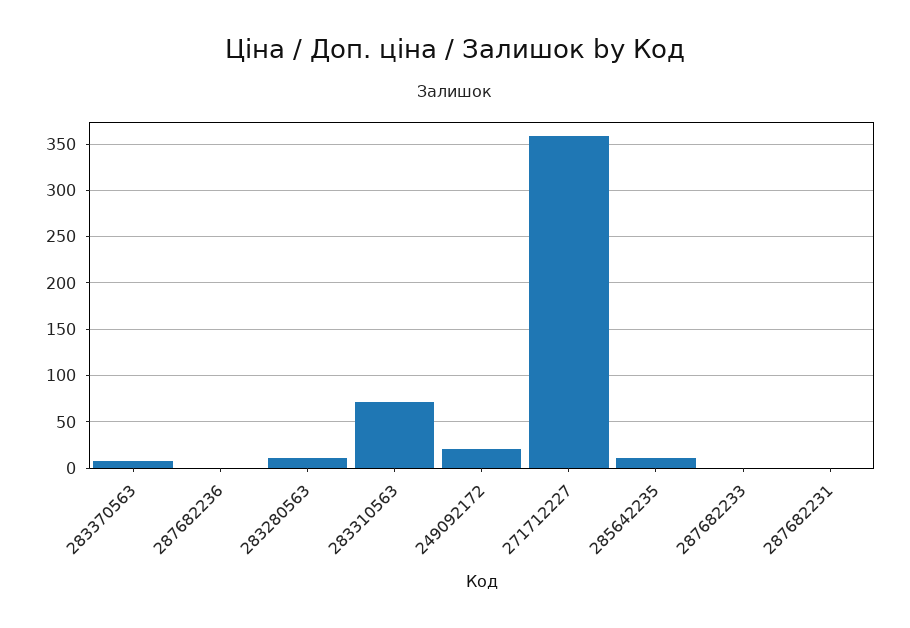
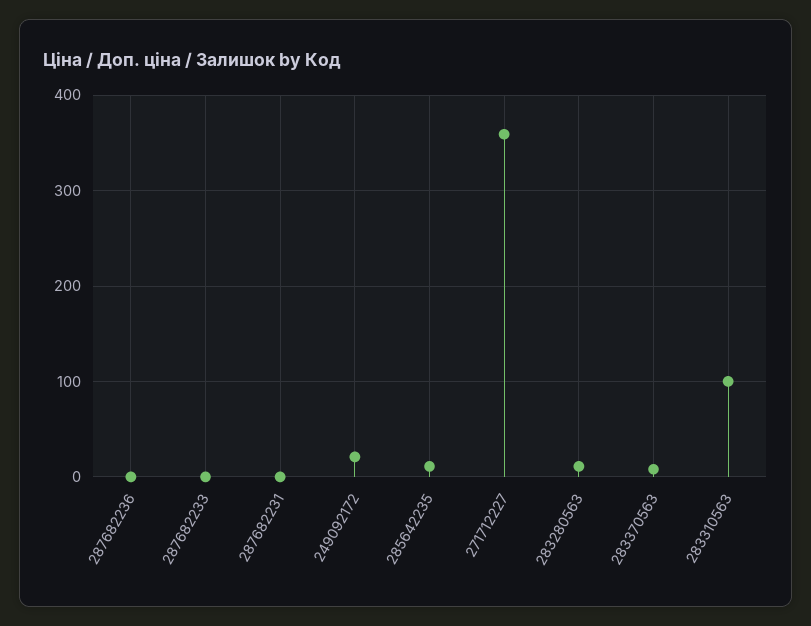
283310563: 70 -> 100

